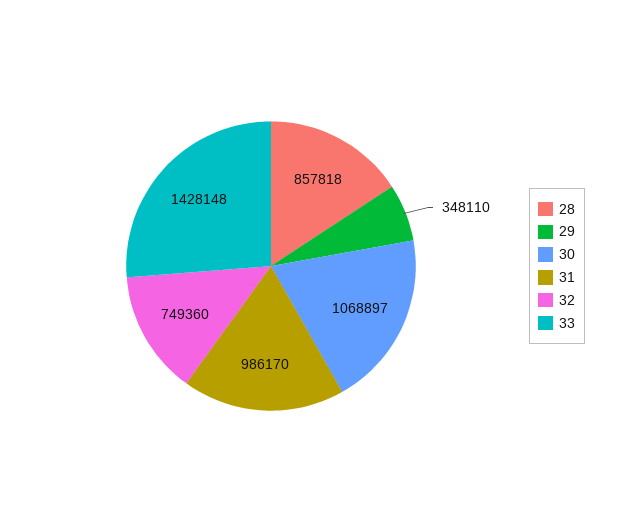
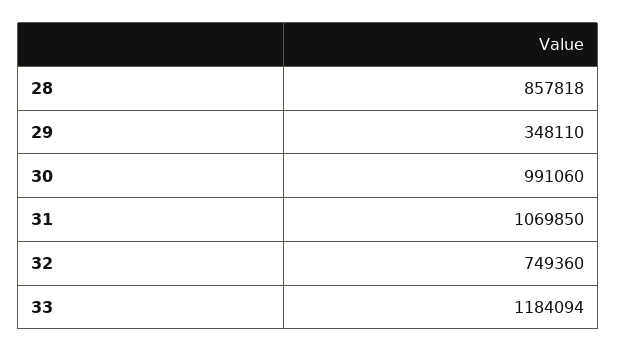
30: 1068897 -> 991060
31: 986170 -> 1069850
33: 1428148 -> 1184094

